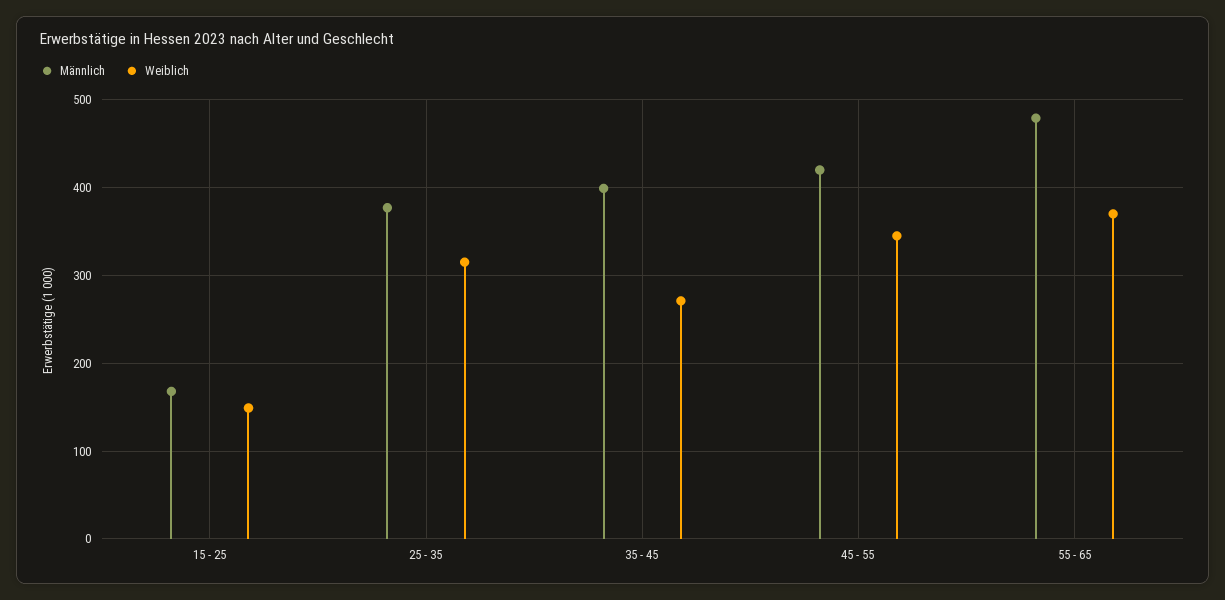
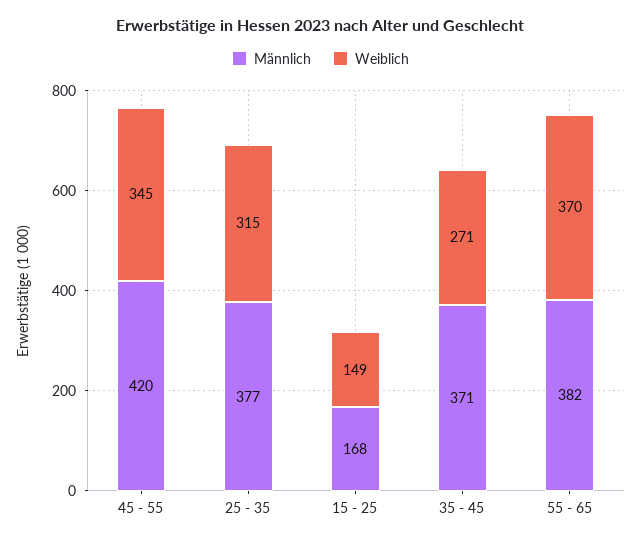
Männlich, 35 - 45: 400 -> 371
Männlich, 55 - 65: 480 -> 382

